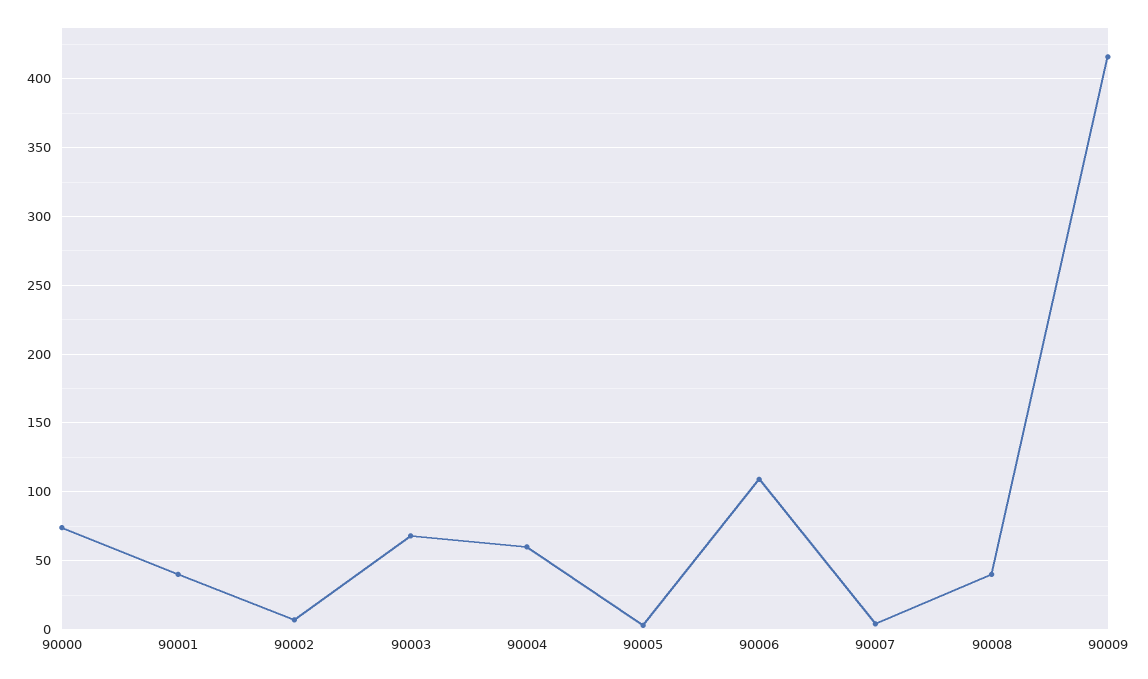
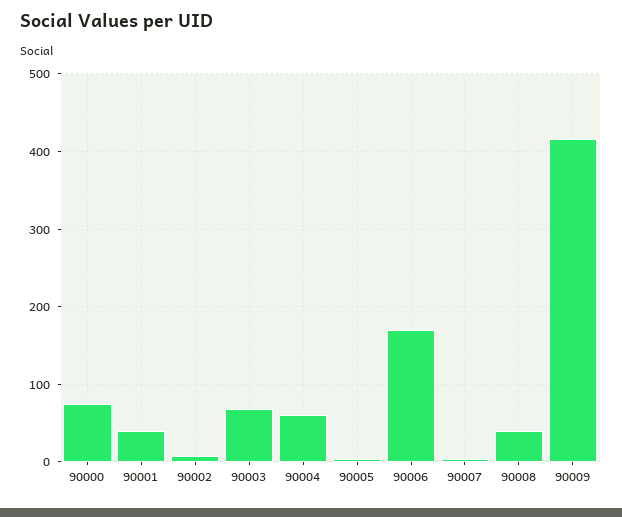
90006: 110 -> 170

